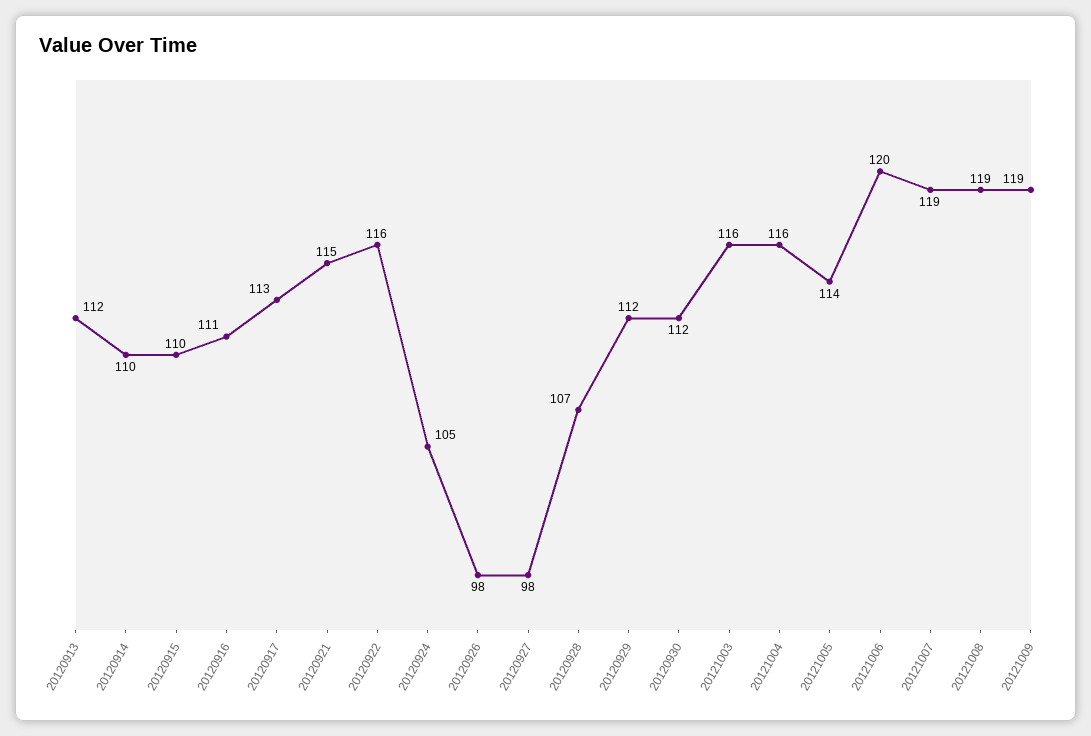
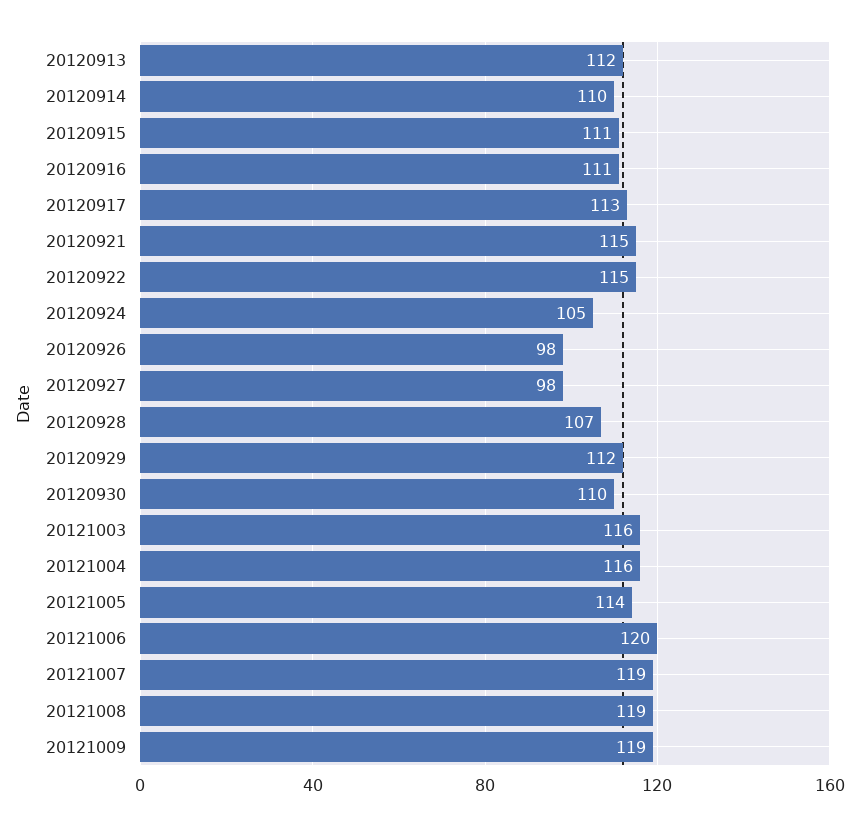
20120915: 110 -> 111
20120922: 116 -> 115
20120930: 112 -> 110

